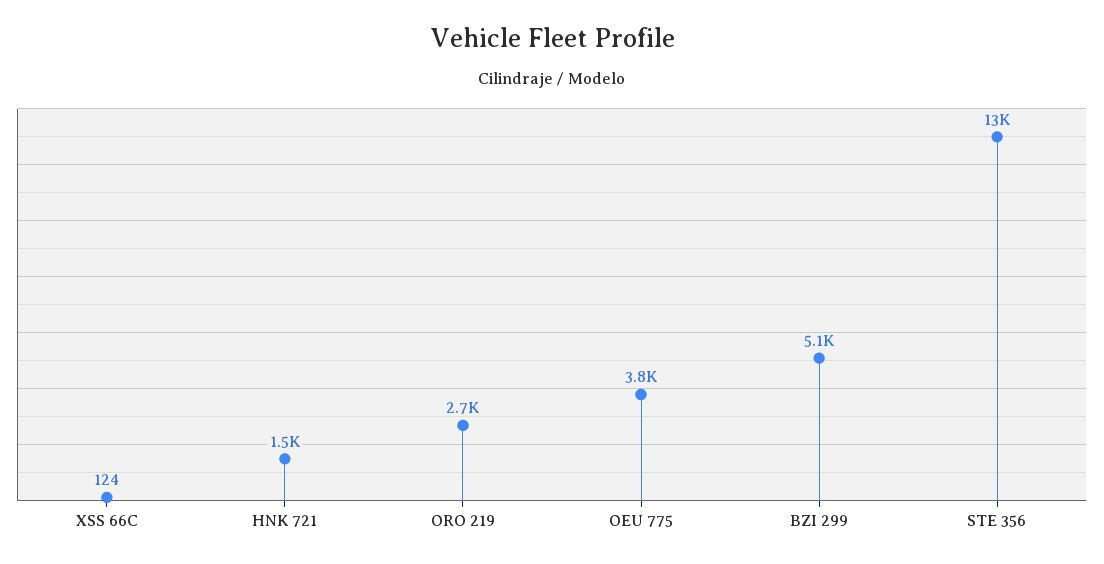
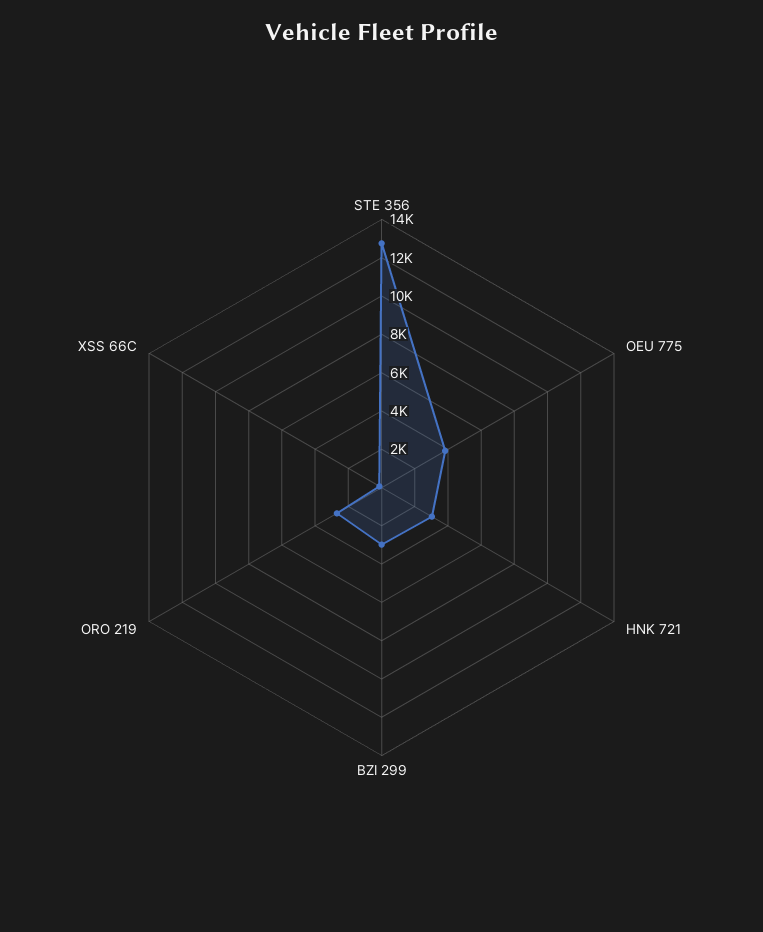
HNK 721: 1500 -> 3000
BZI 299: 5100 -> 3000

